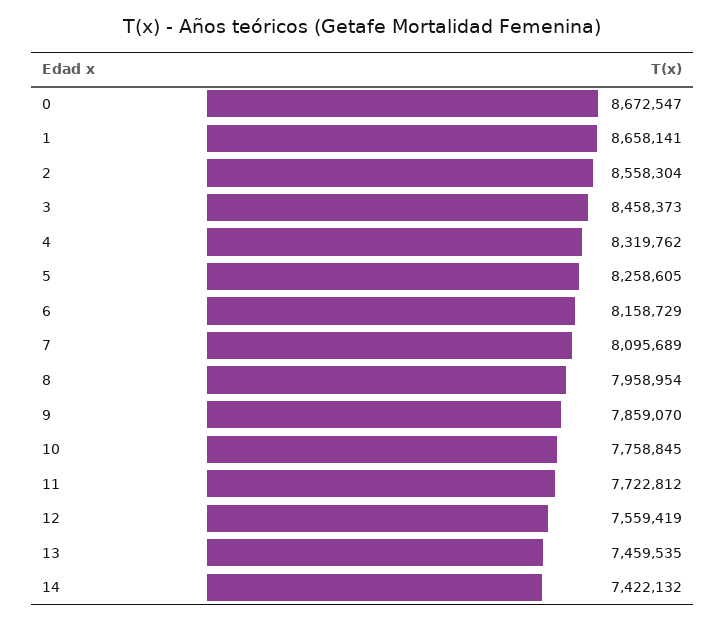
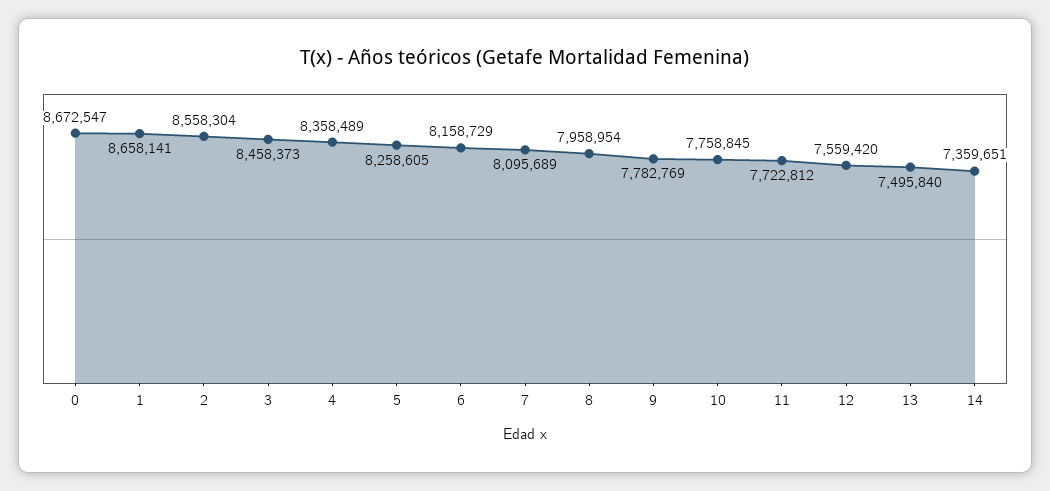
4: 8319762 -> 8358489
9: 7859070 -> 7782769
12: 7559419 -> 7559420
13: 7459535 -> 7495840
14: 7422132 -> 7359651

